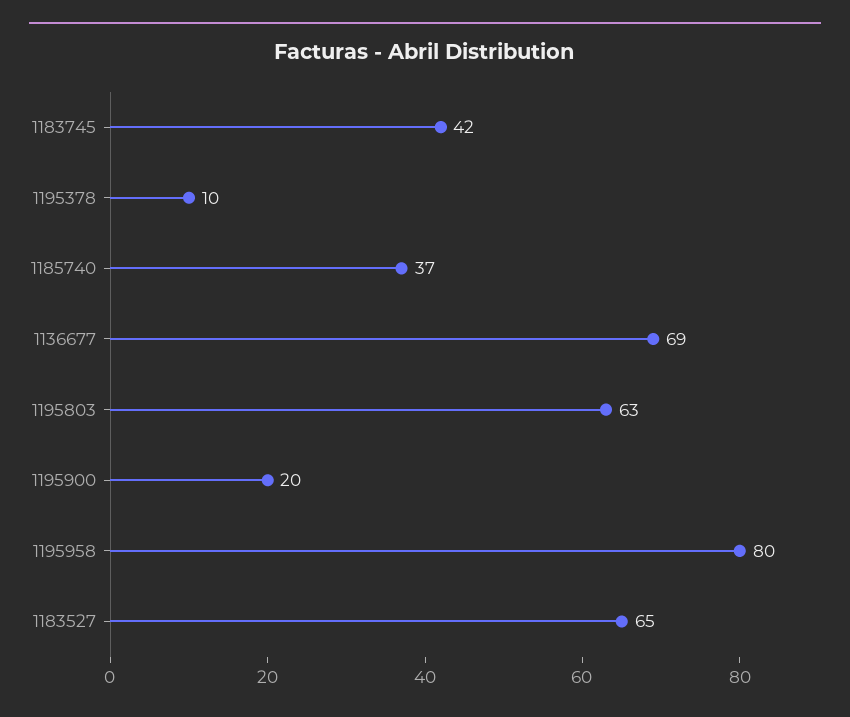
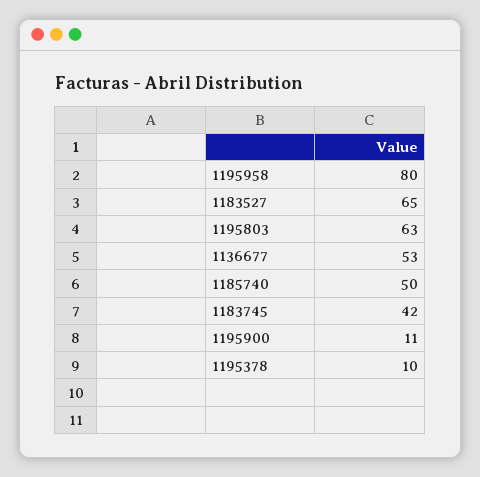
1185740: 37 -> 50
1136677: 69 -> 53
1195900: 20 -> 11

